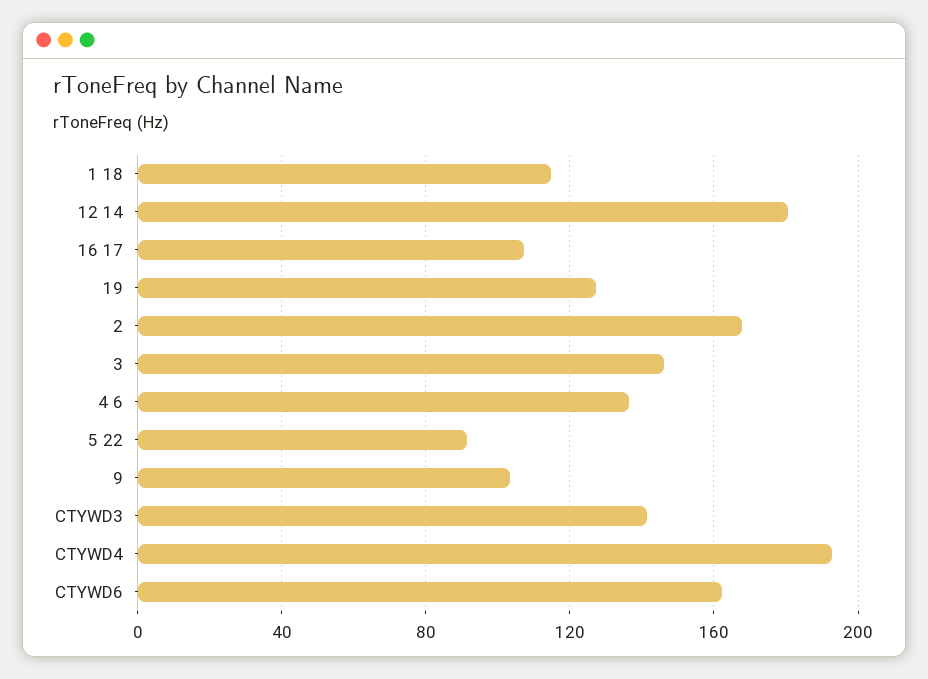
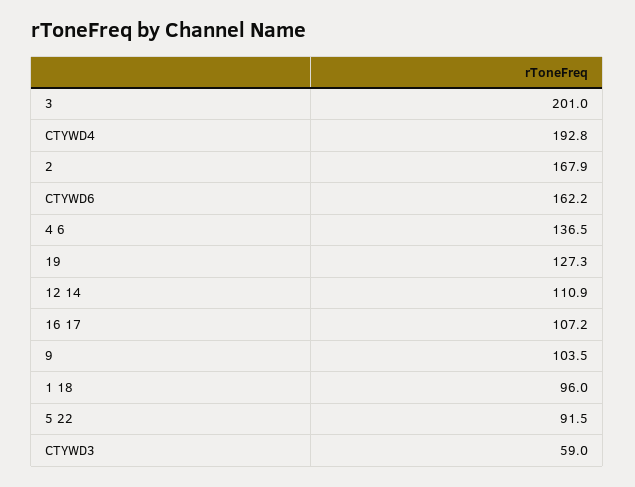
1 18: 115 -> 96
12 14: 180 -> 110.9
3: 145 -> 201
CTYWD3: 140 -> 59

